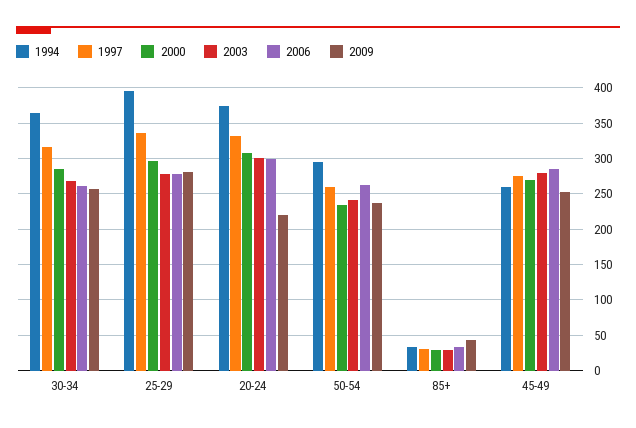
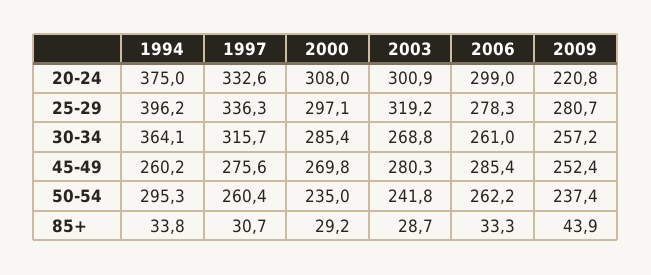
2003, 25-29: 280 -> 319.2

